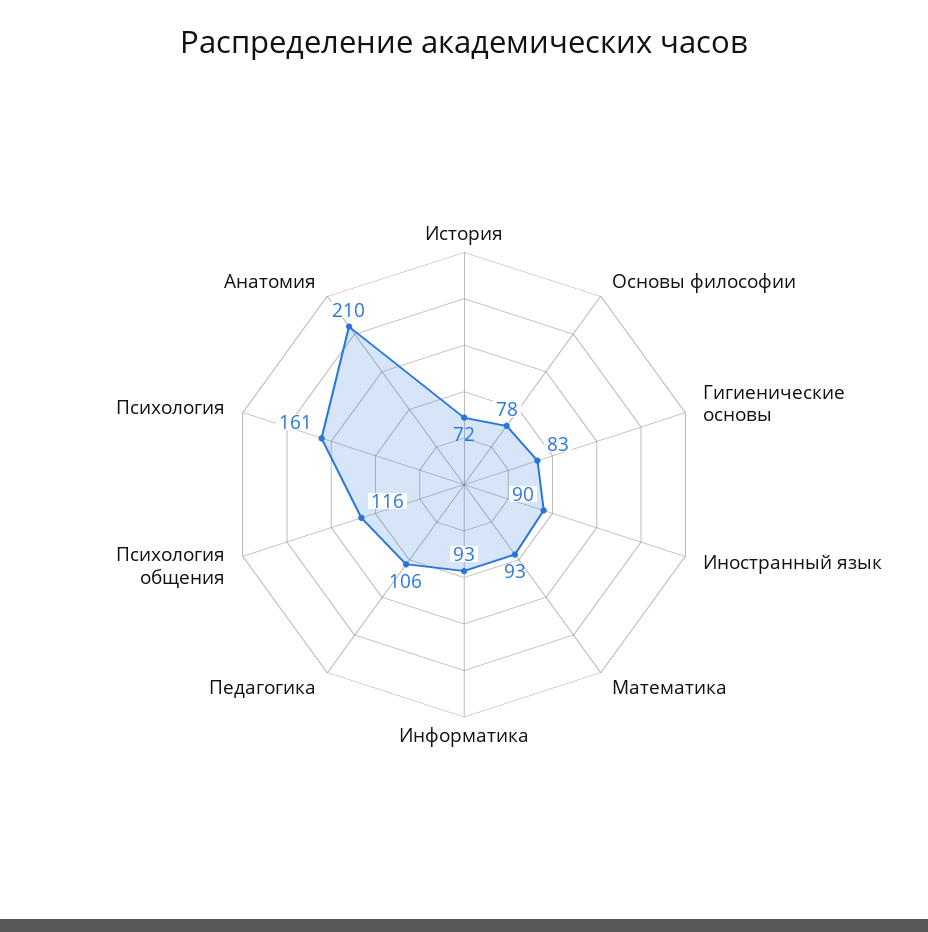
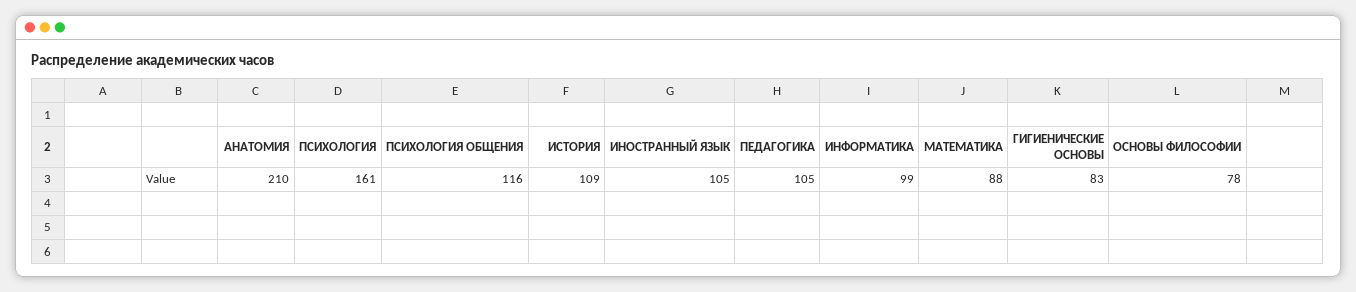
История: 72 -> 109
Иностранный язык: 90 -> 105
Математика: 93 -> 88
Информатика: 93 -> 99
Педагогика: 106 -> 105

